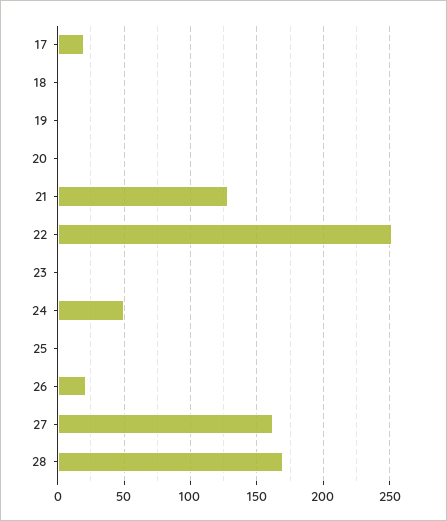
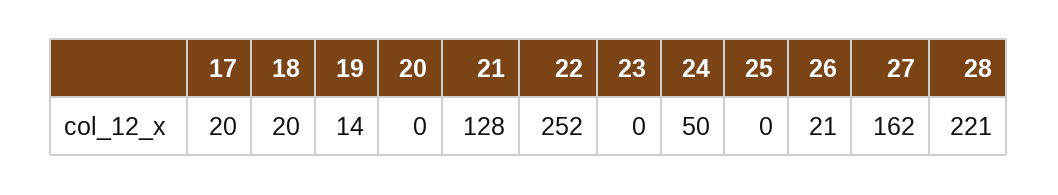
18: 0 -> 20
19: 0 -> 14
28: 170 -> 221

